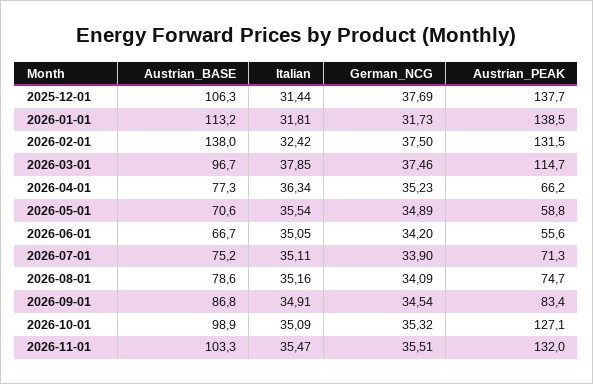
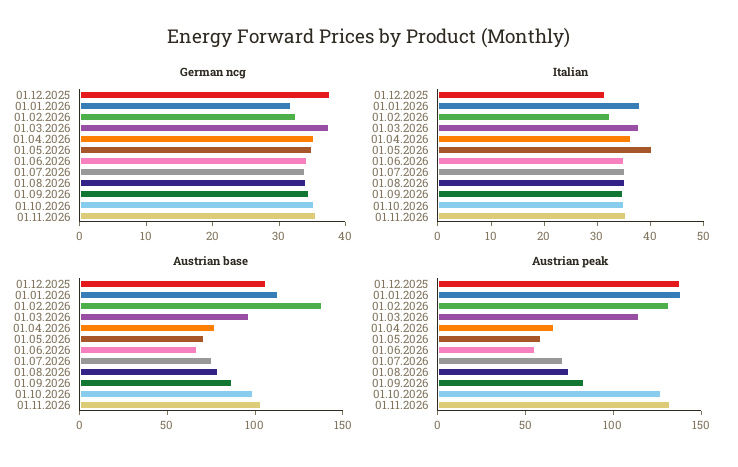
Italian, 2026-01-01: 31.81 -> 38
German_NCG, 2026-02-01: 37.5 -> 32
Italian, 2026-05-01: 35.54 -> 40

